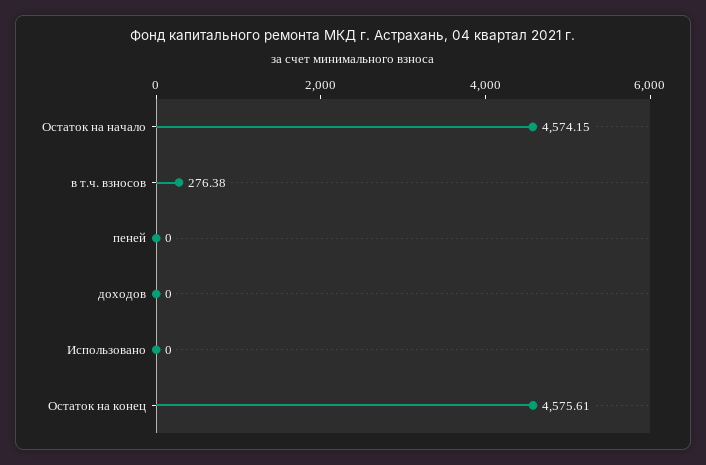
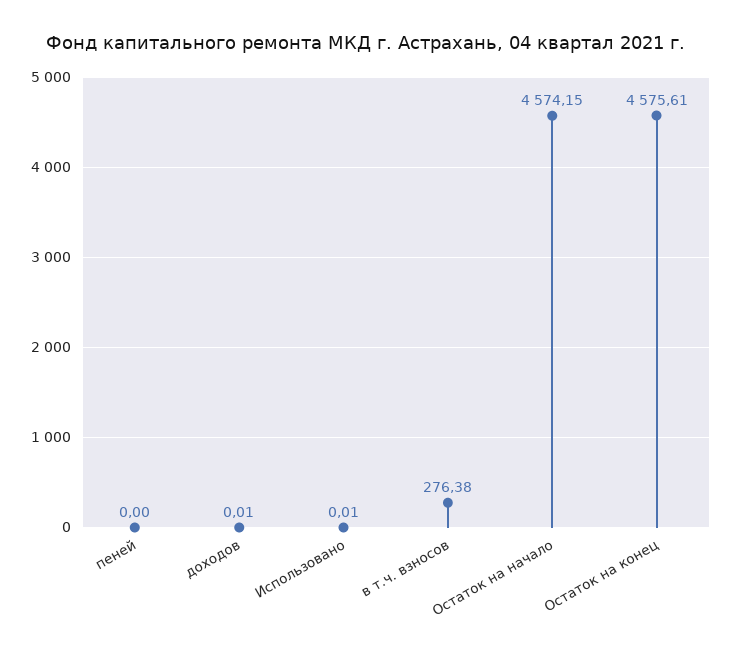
доходов: 0 -> 0.01
Использовано: 0 -> 0.01

